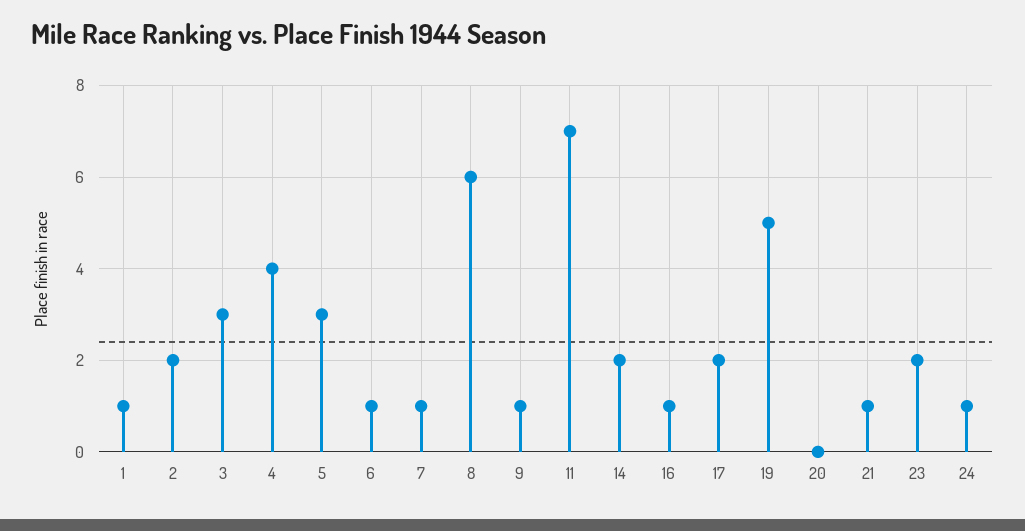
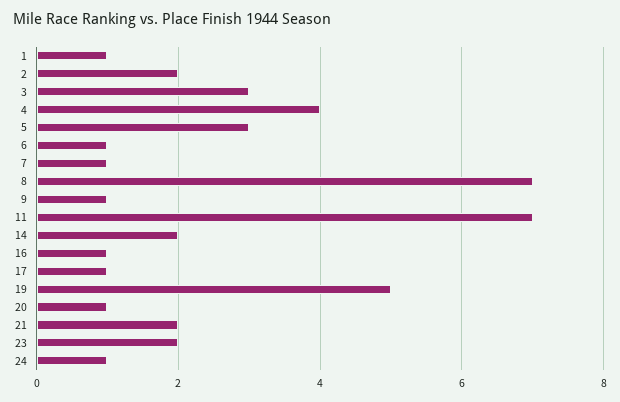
8: 6 -> 7
17: 2 -> 1
20: 0 -> 1
21: 1 -> 2

